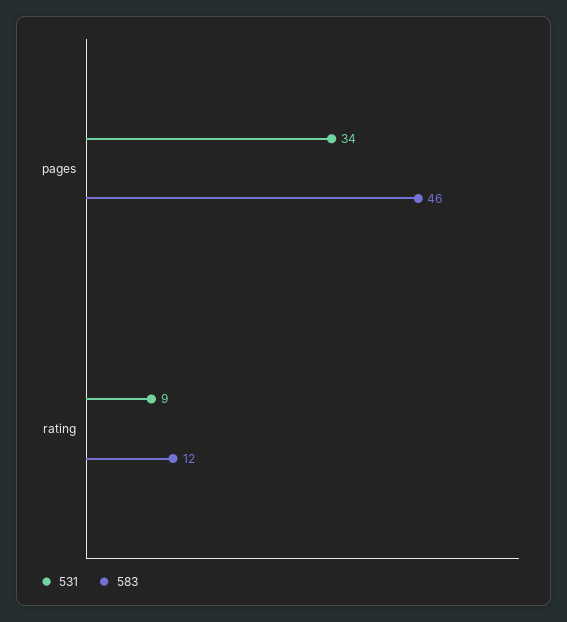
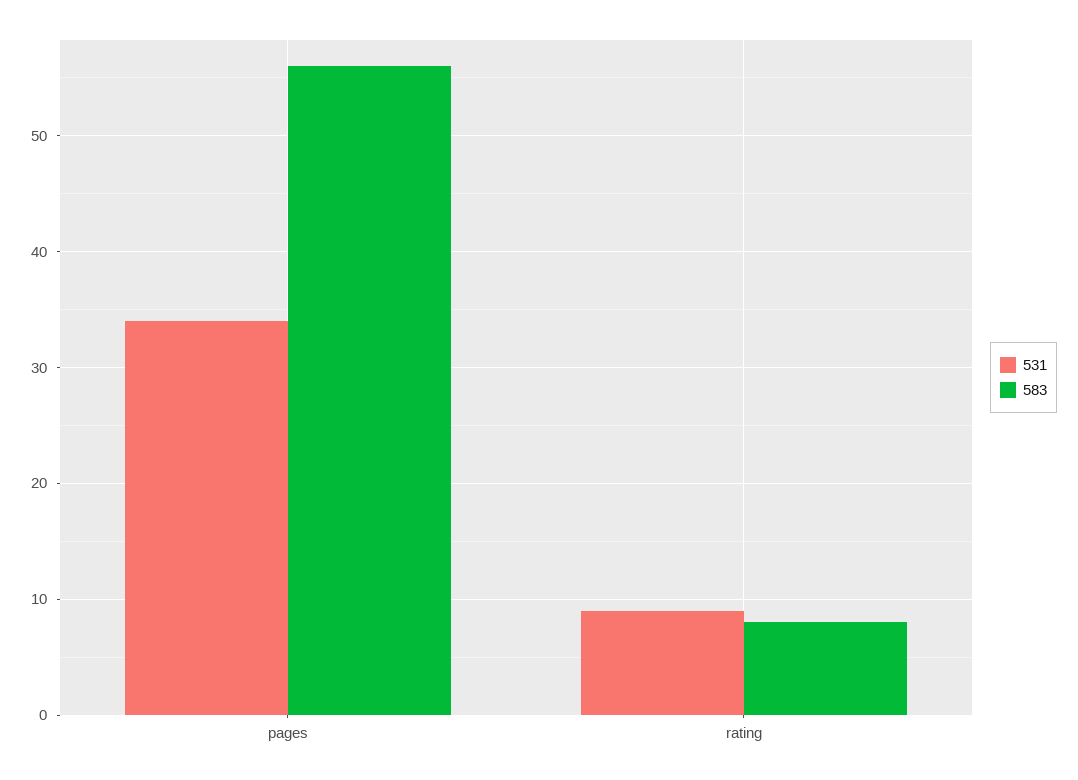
583, pages: 46 -> 56
583, rating: 12 -> 8

